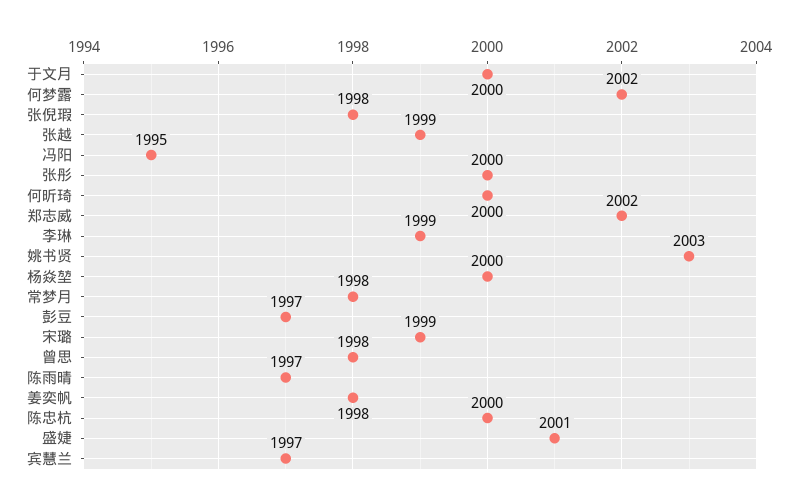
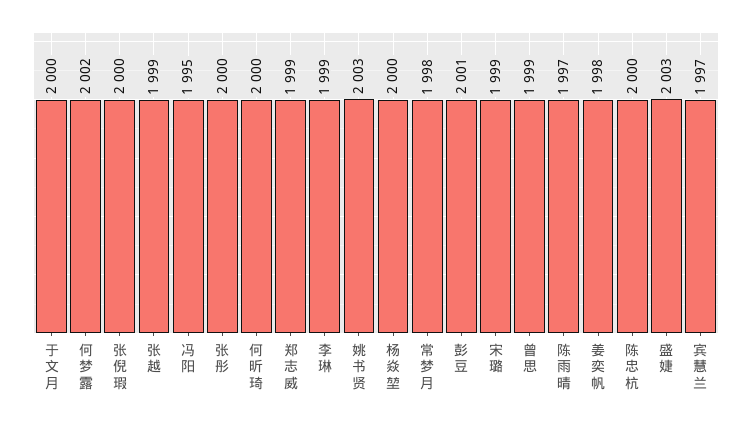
张倪瑕: 1998 -> 2000
郑志威: 2002 -> 1999
彭豆: 1997 -> 2001
曾思: 1998 -> 1999
盛婕: 2001 -> 2003

